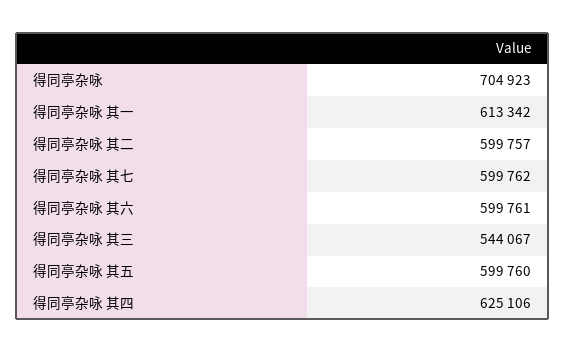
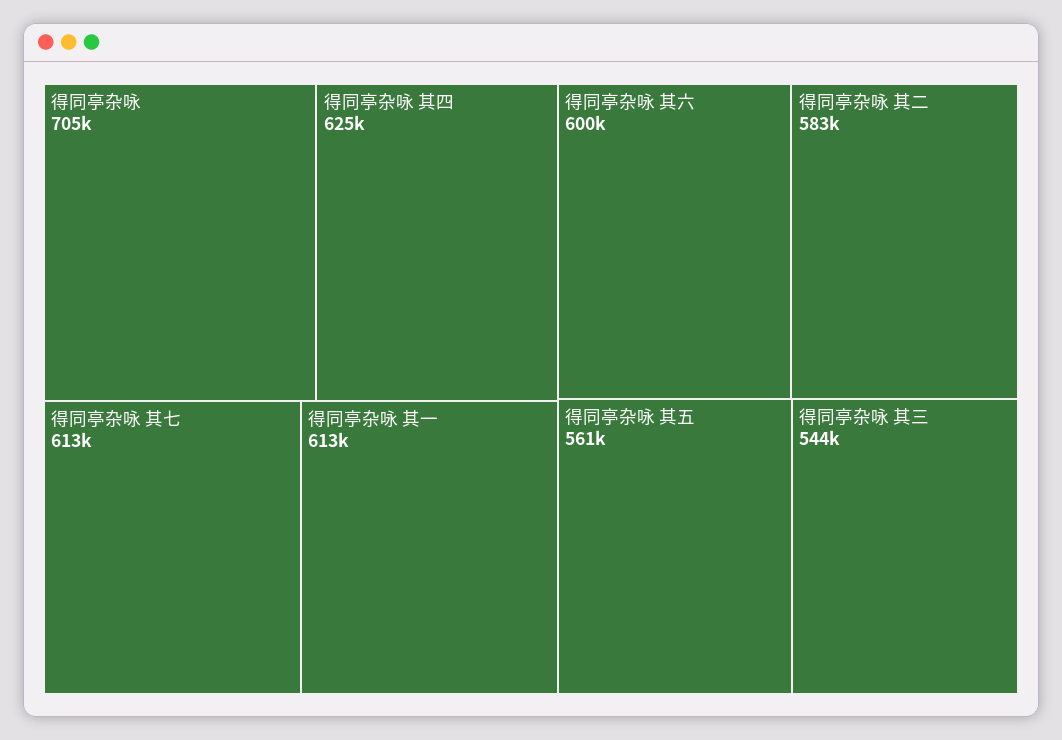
得同亭杂咏 其二: 599757 -> 583000
得同亭杂咏 其七: 599762 -> 613000
得同亭杂咏 其五: 599760 -> 561000

